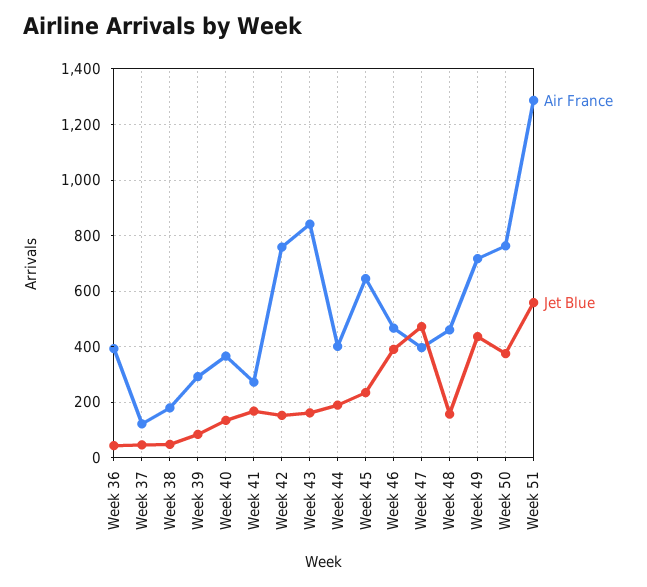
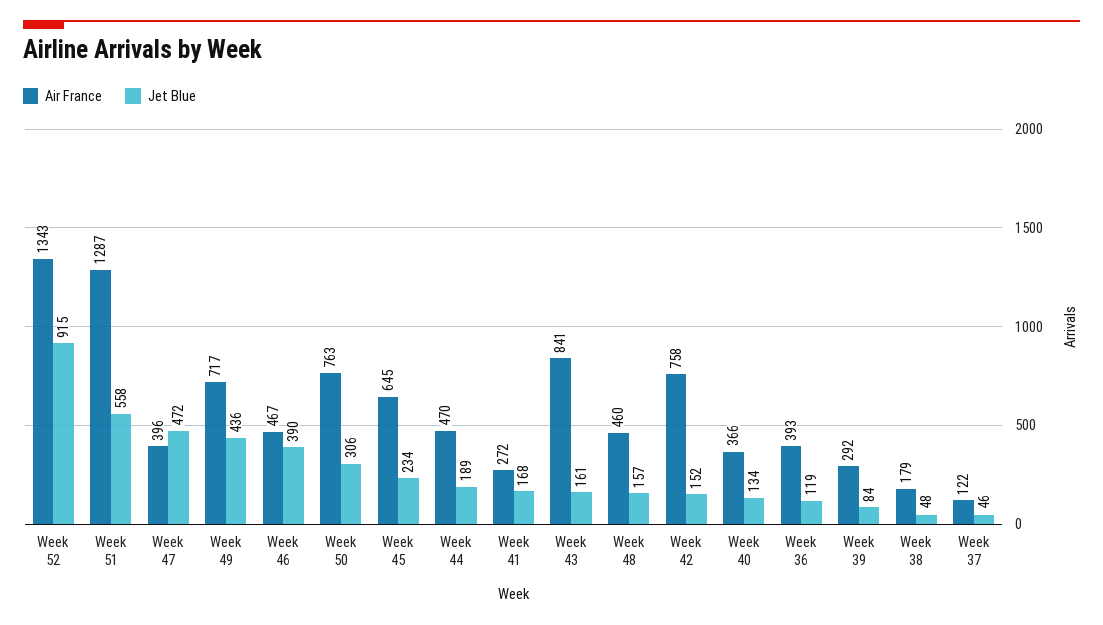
Jet Blue, Week 36: 50 -> 119
Air France, Week 44: 400 -> 470
Jet Blue, Week 50: 375 -> 306
Air France, Week 52: none -> 1343
Jet Blue, Week 52: none -> 915

